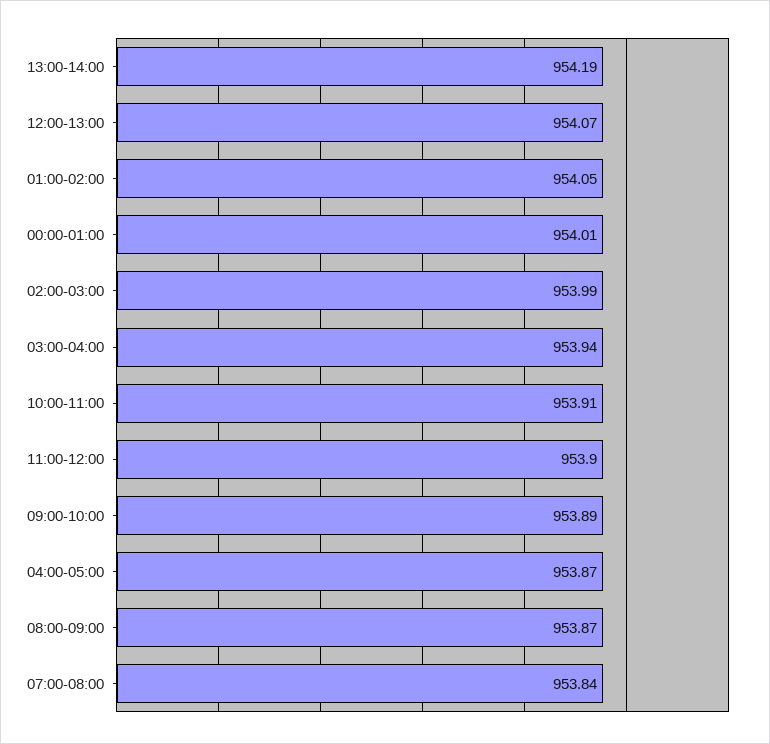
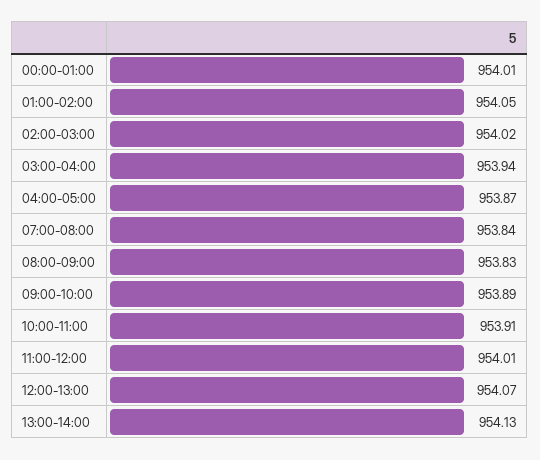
13:00-14:00: 954.19 -> 954.13
02:00-03:00: 953.99 -> 954.02
11:00-12:00: 953.9 -> 954.01
08:00-09:00: 953.87 -> 953.83

